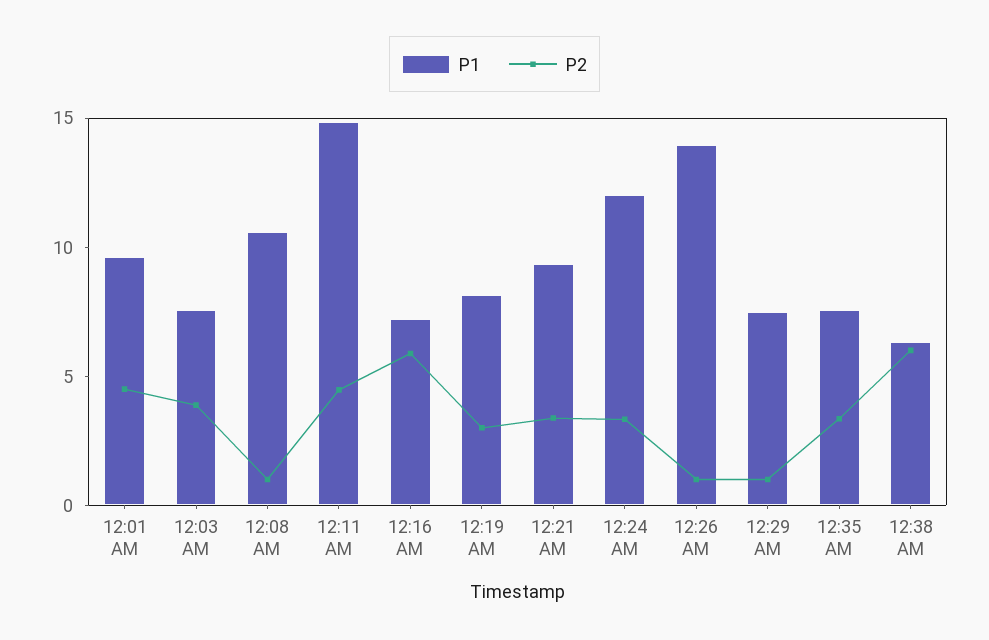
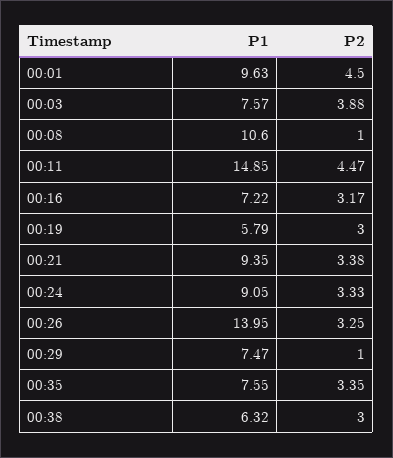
P2, 12:16 AM: 6 -> 3.17
P1, 12:19 AM: 8 -> 5.79
P1, 12:24 AM: 12 -> 9.05
P2, 12:26 AM: 1 -> 3.25
P2, 12:38 AM: 6 -> 3

